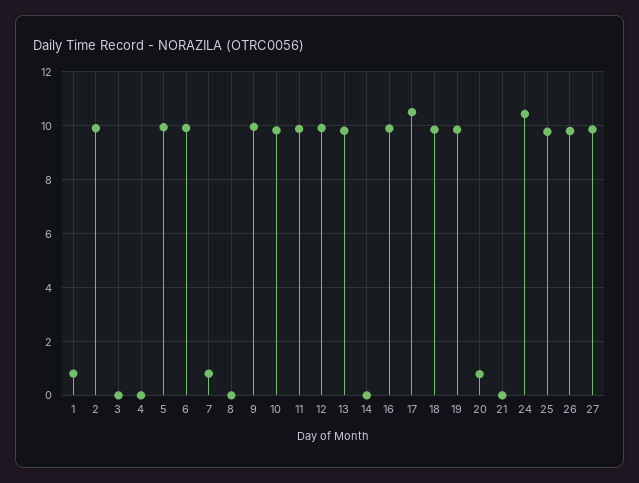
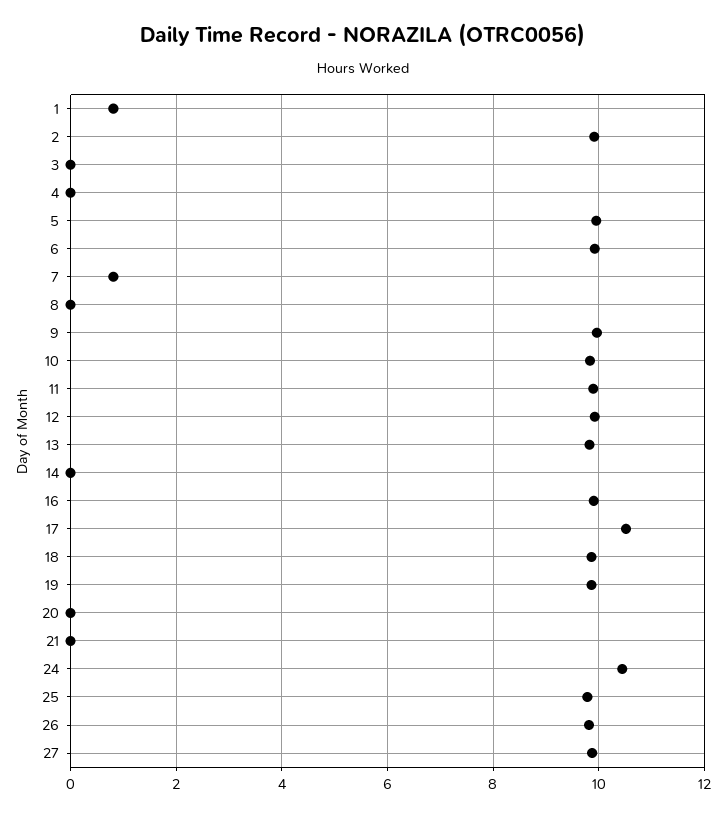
20: 0.75 -> 0

